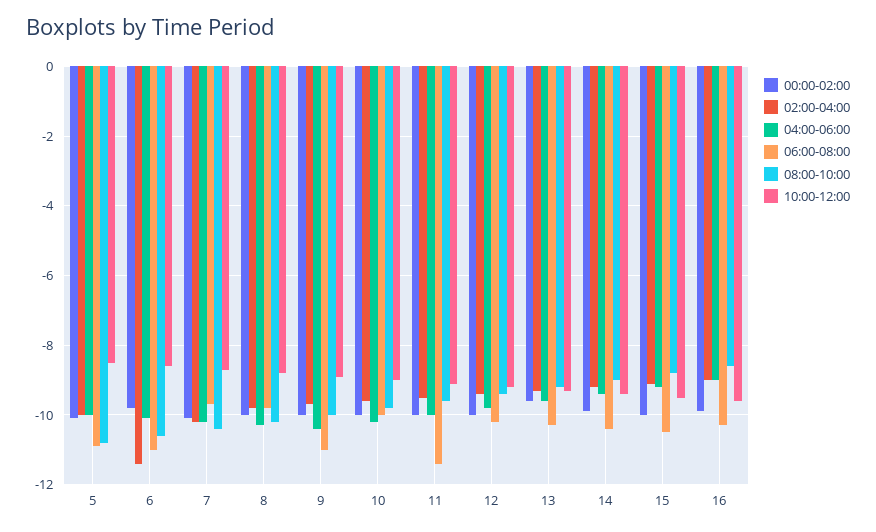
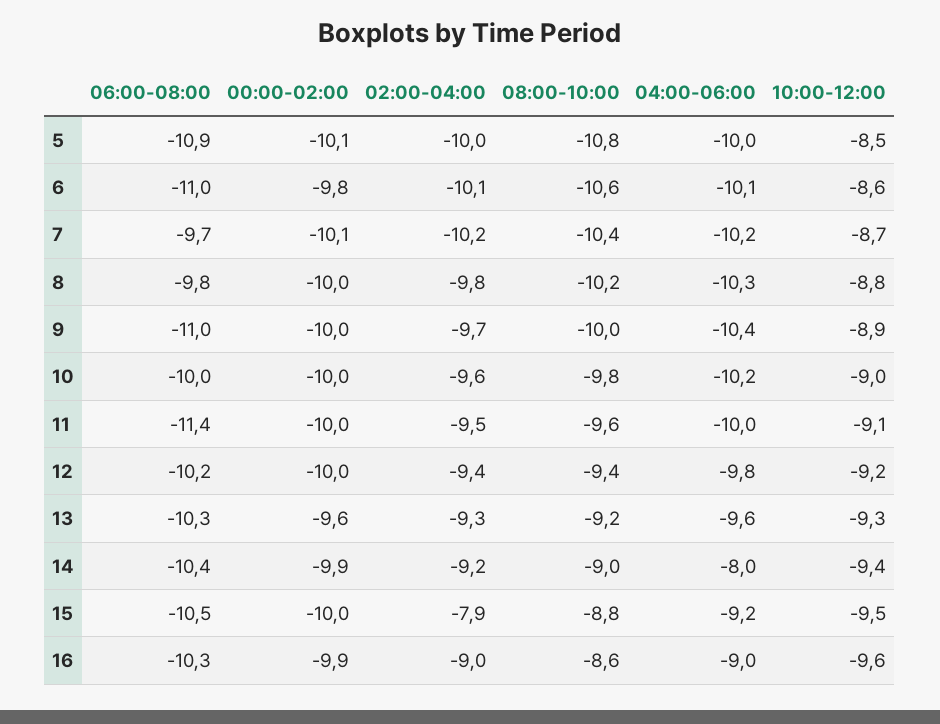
02:00-04:00, 6: -11.5 -> -10.1
04:00-06:00, 14: -9.5 -> -8
02:00-04:00, 15: -9 -> -7.9

